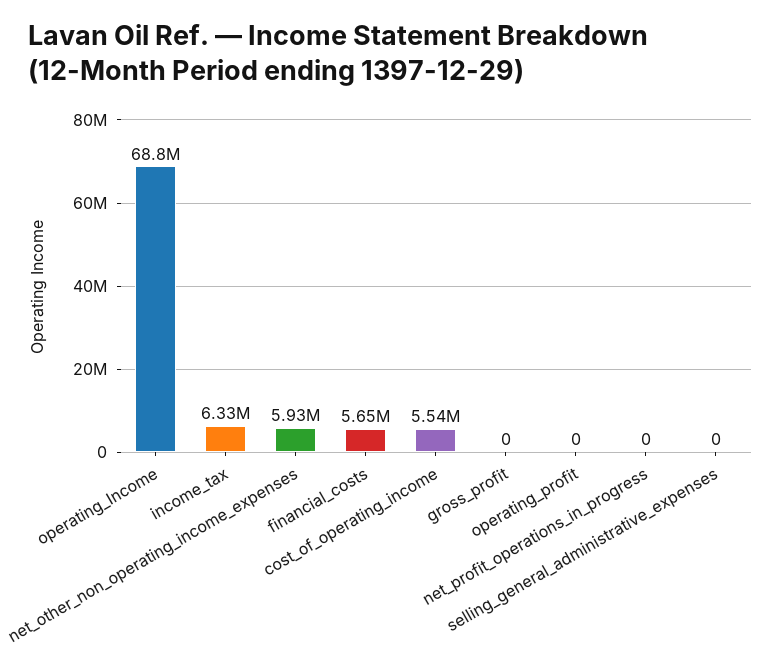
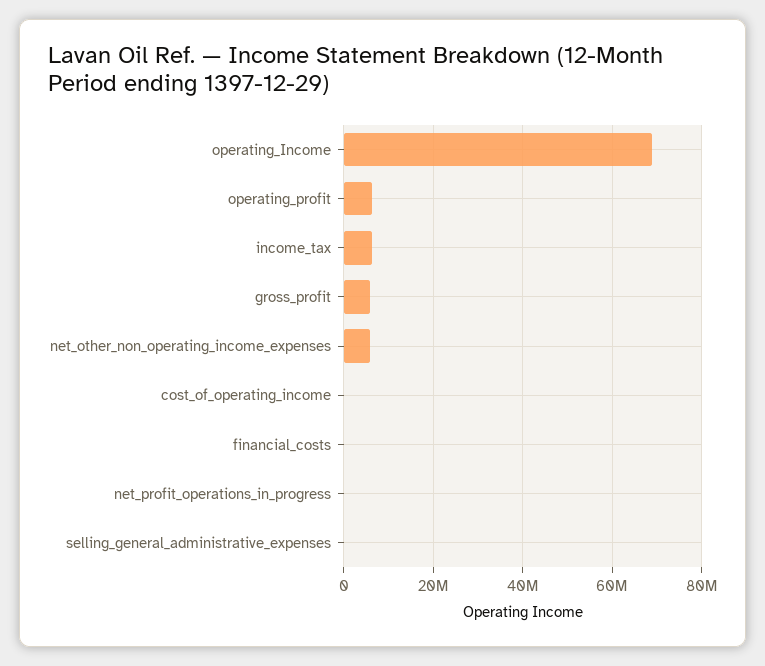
financial_costs: 5650000 -> 0
cost_of_operating_income: 5540000 -> 0
gross_profit: 0 -> 6000000
operating_profit: 0 -> 6000000

